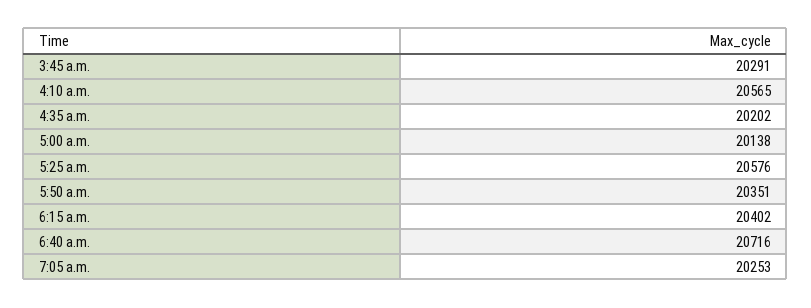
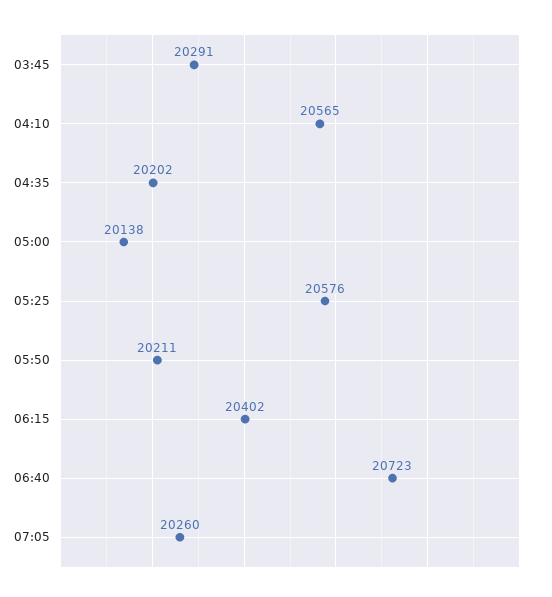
5:50 a.m.: 20351 -> 20211
6:40 a.m.: 20716 -> 20723
7:05 a.m.: 20253 -> 20260

